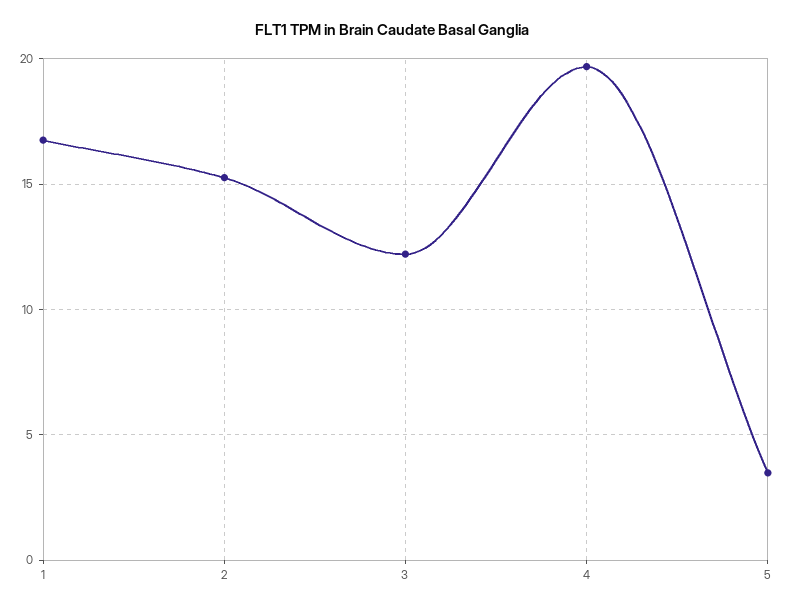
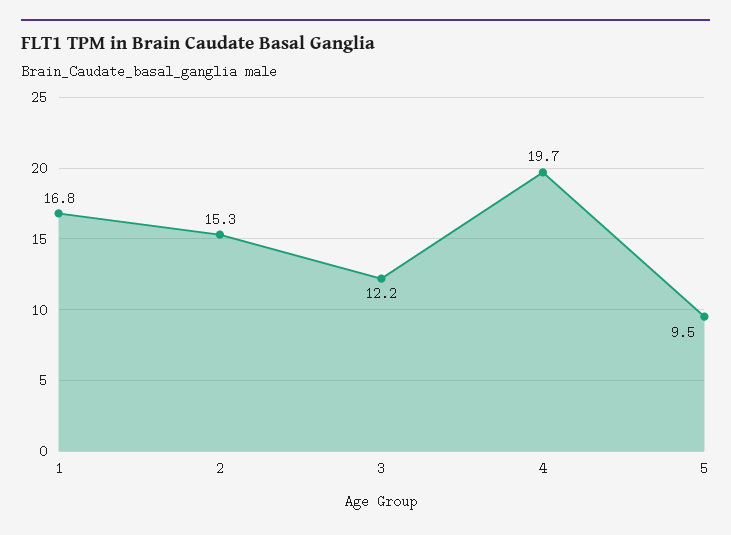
5: 3.5 -> 9.5

